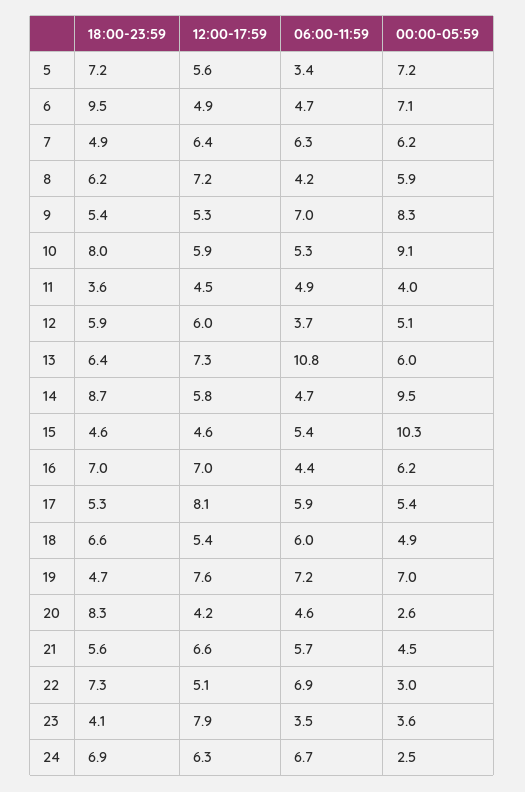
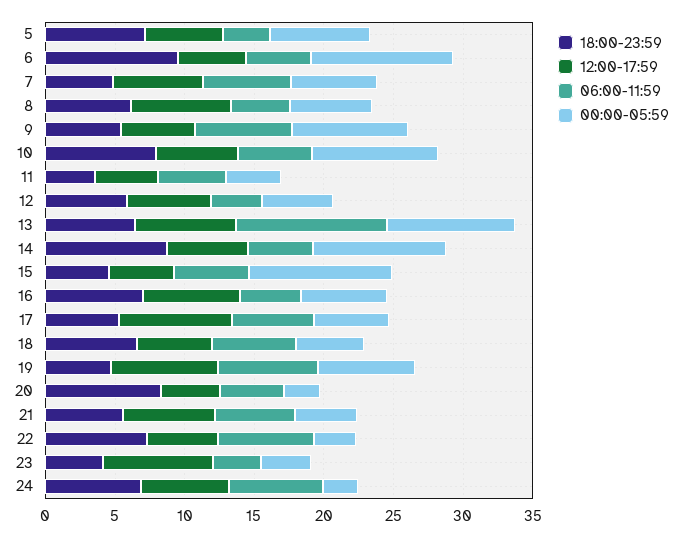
00:00-05:59, 6: 7.1 -> 10
00:00-05:59, 13: 6 -> 9

